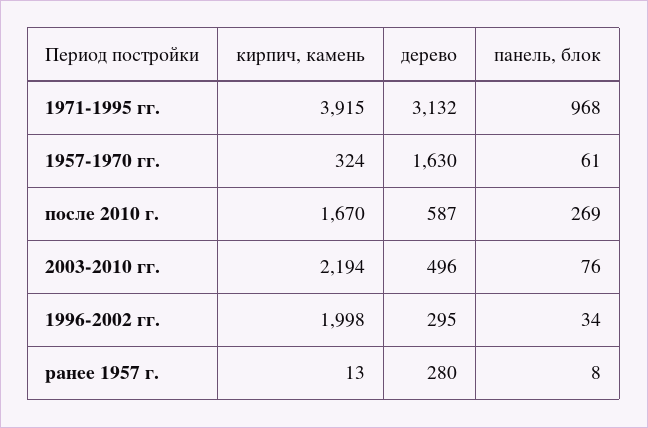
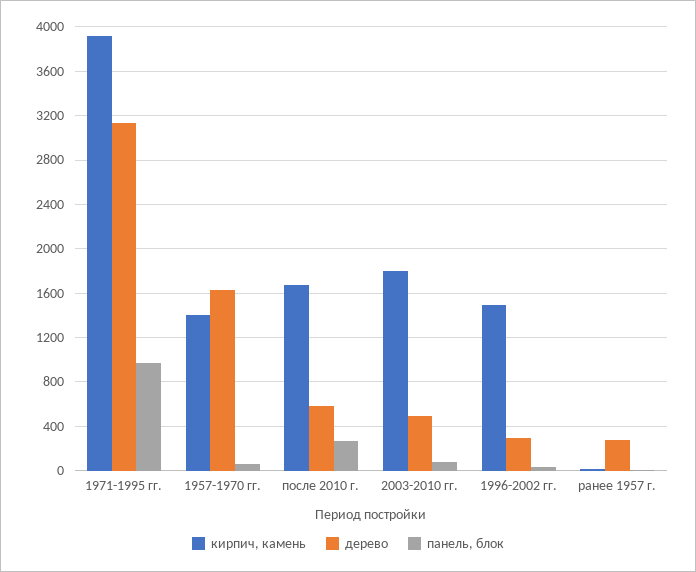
кирпич, камень, 1957-1970 гг.: 324 -> 1400
кирпич, камень, 2003-2010 гг.: 2194 -> 1800
кирпич, камень, 1996-2002 гг.: 1998 -> 1500

